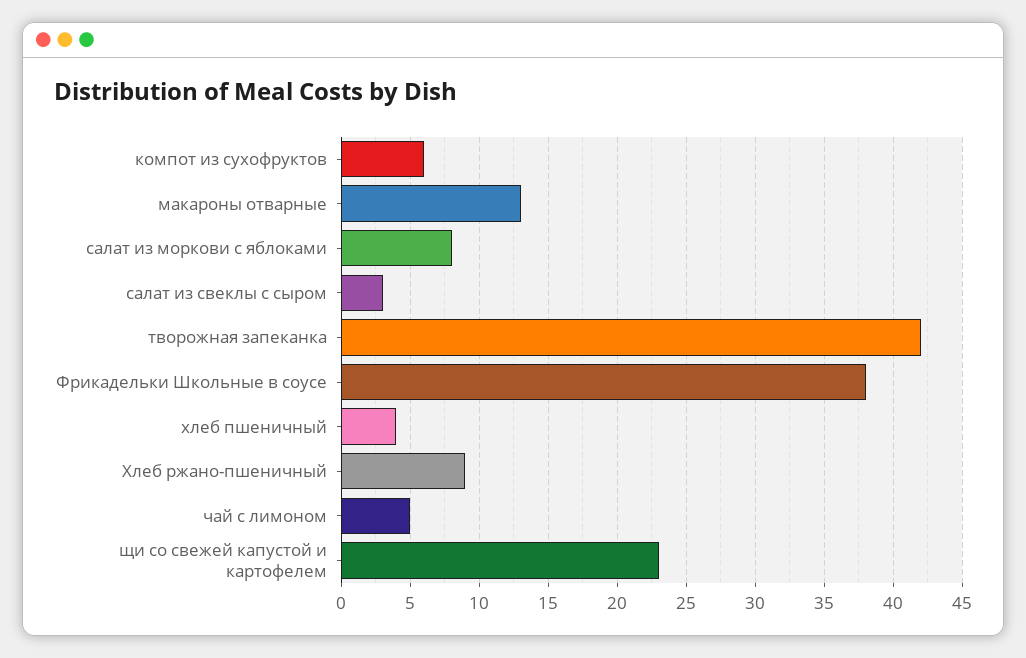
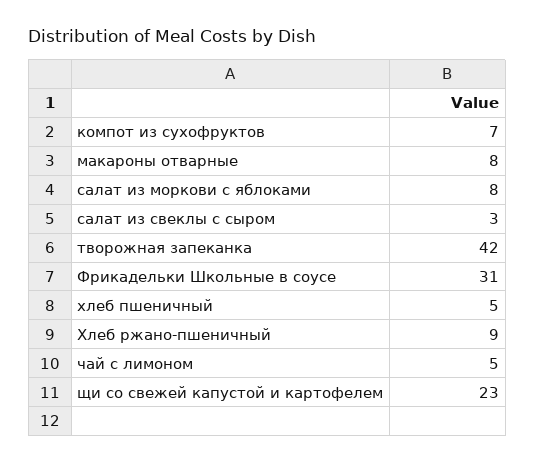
компот из сухофруктов: 6 -> 7
макароны отварные: 13 -> 8
Фрикадельки Школьные в соусе: 38 -> 31
хлеб пшеничный: 4 -> 5

